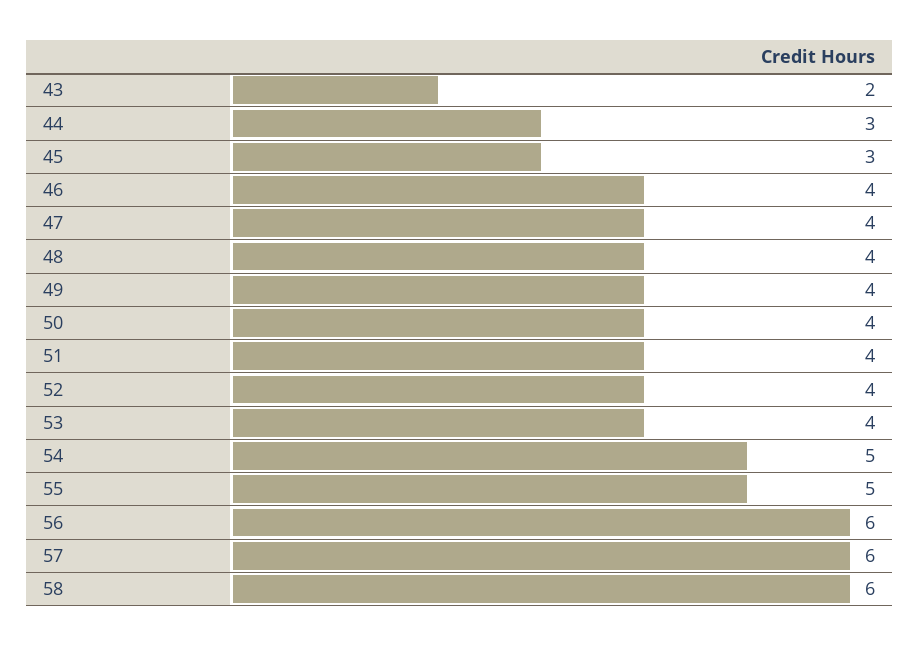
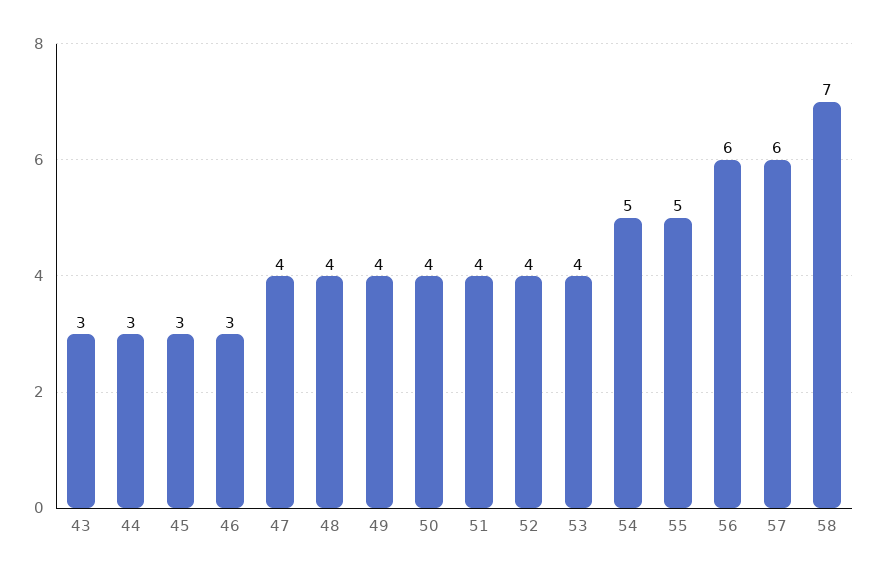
43: 2 -> 3
46: 4 -> 3
58: 6 -> 7

